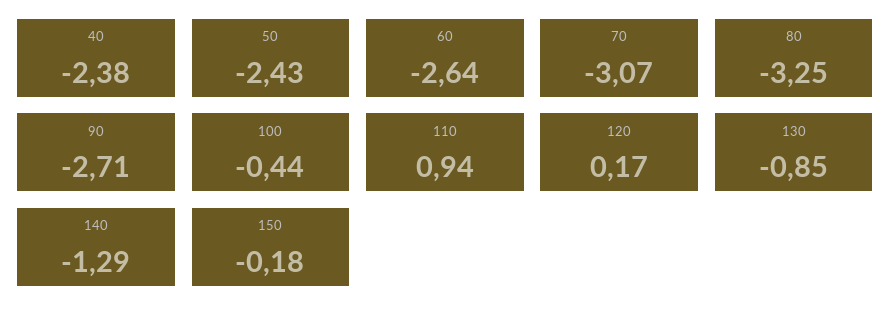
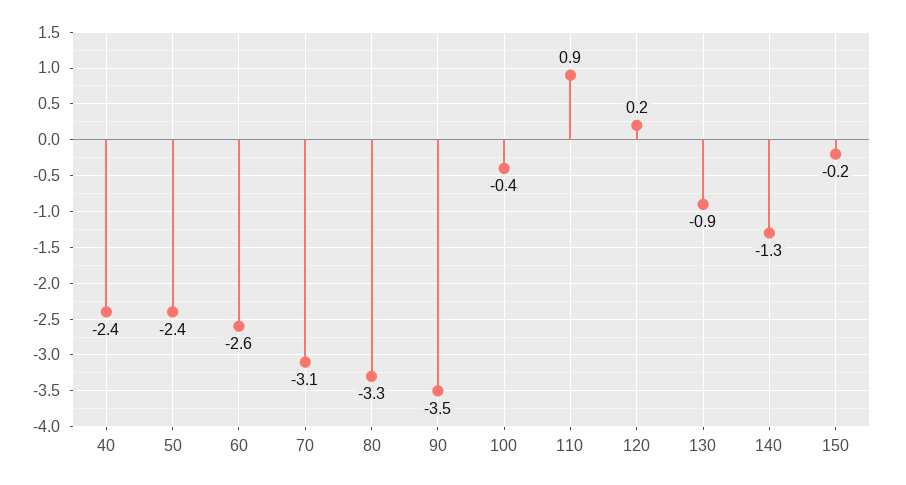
90: -2.71 -> -3.5

